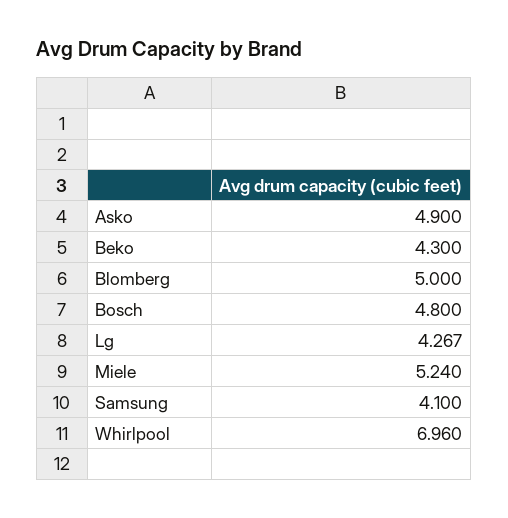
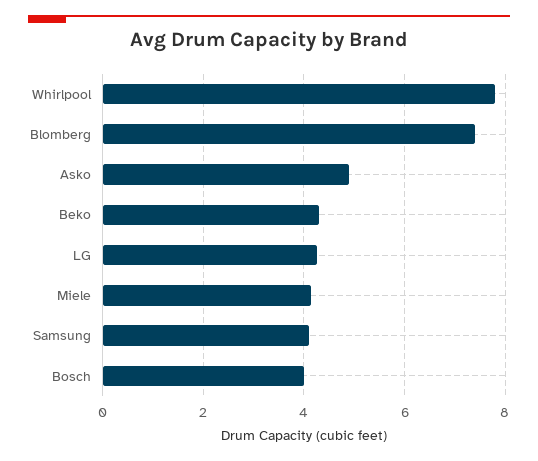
Blomberg: 5 -> 7.4
Bosch: 4.8 -> 4
Miele: 5.24 -> 4.2
Whirlpool: 6.96 -> 7.8

